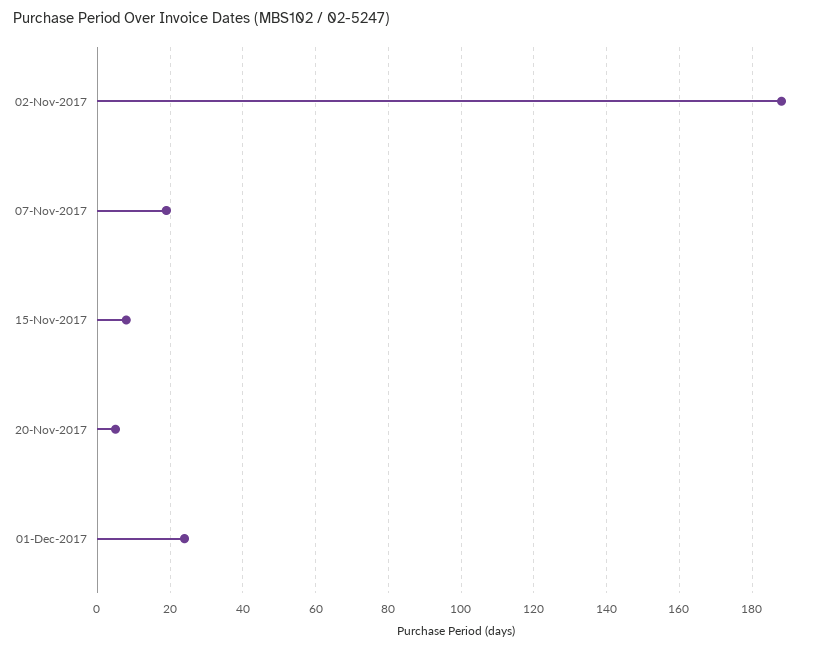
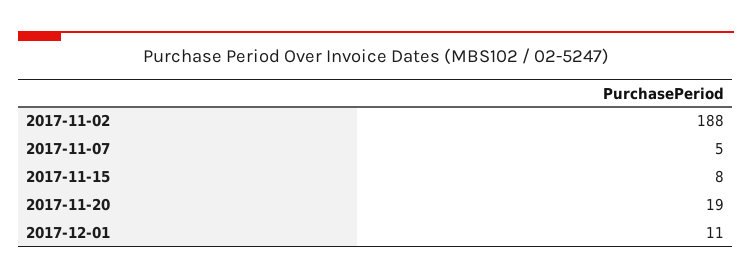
07-Nov-2017: 20 -> 5
20-Nov-2017: 5 -> 19
01-Dec-2017: 25 -> 11

